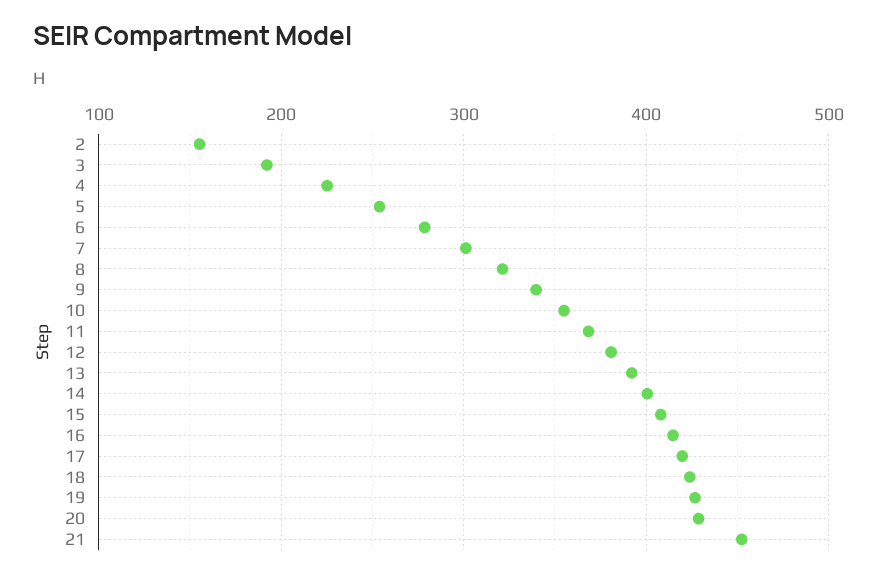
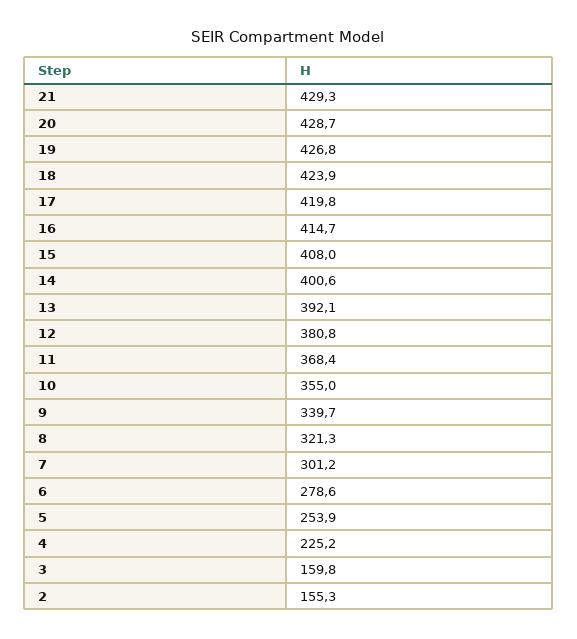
3: 190 -> 159.8
21: 450 -> 429.3

